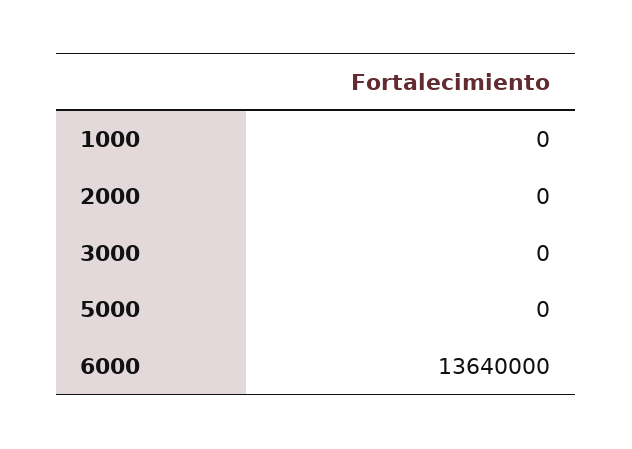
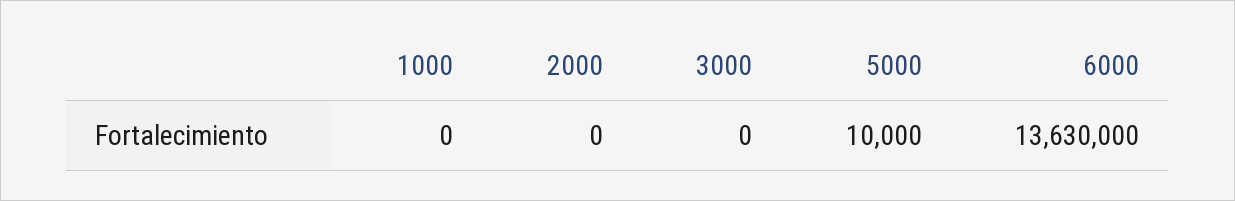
5000: 0 -> 10000
6000: 13640000 -> 13630000

